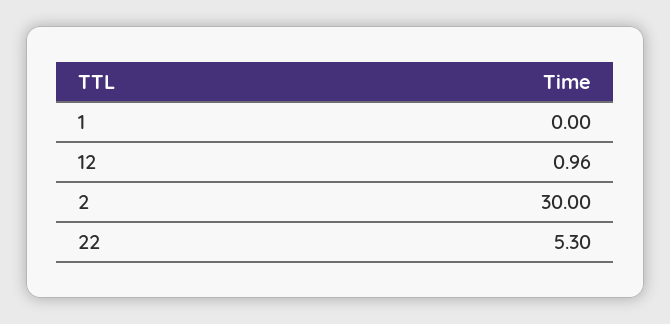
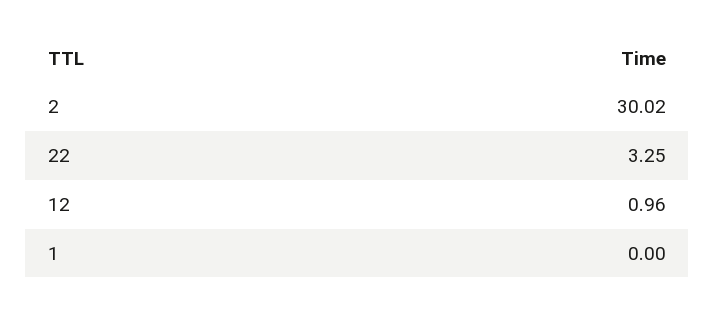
2: 30 -> 30.02
22: 5.3 -> 3.25

